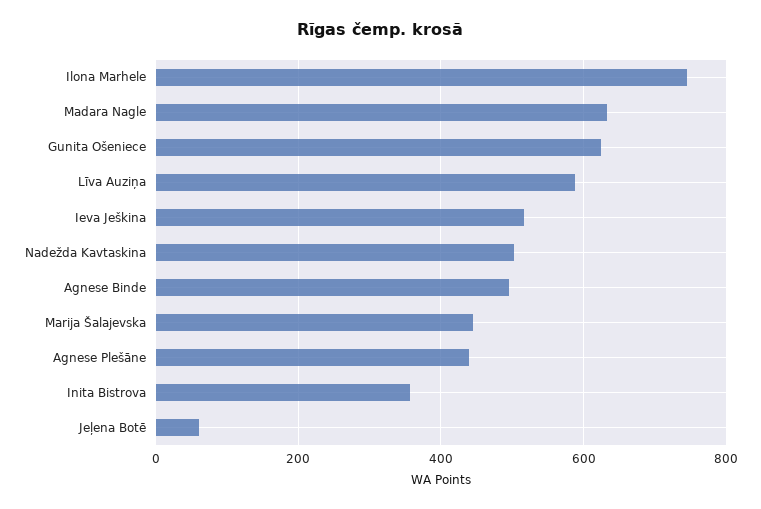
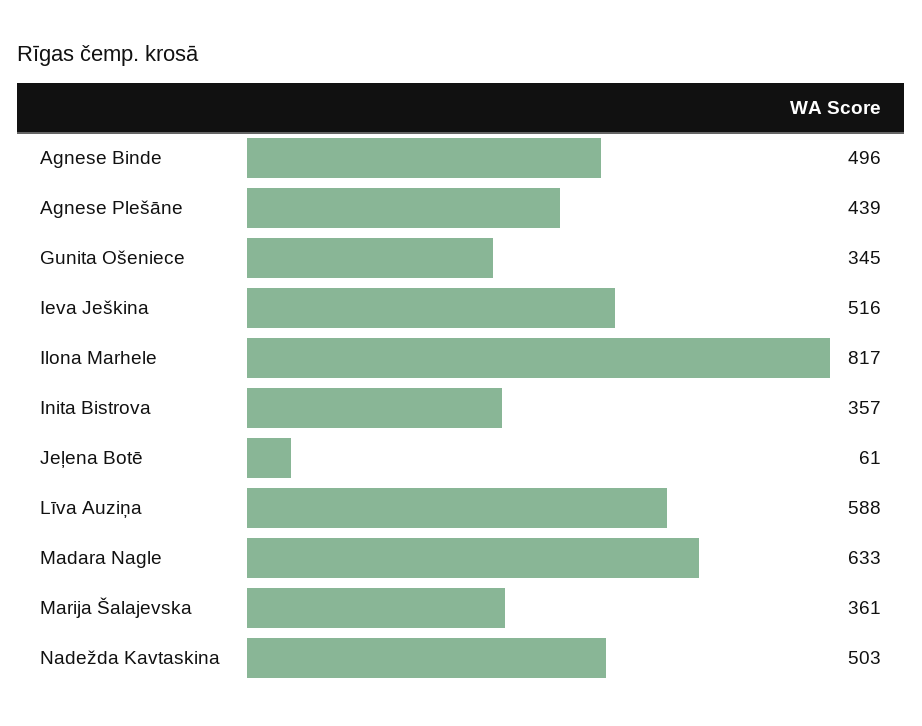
Ilona Marhele: 740 -> 817
Gunita Ošeniece: 620 -> 345
Marija Šalajevska: 440 -> 361

